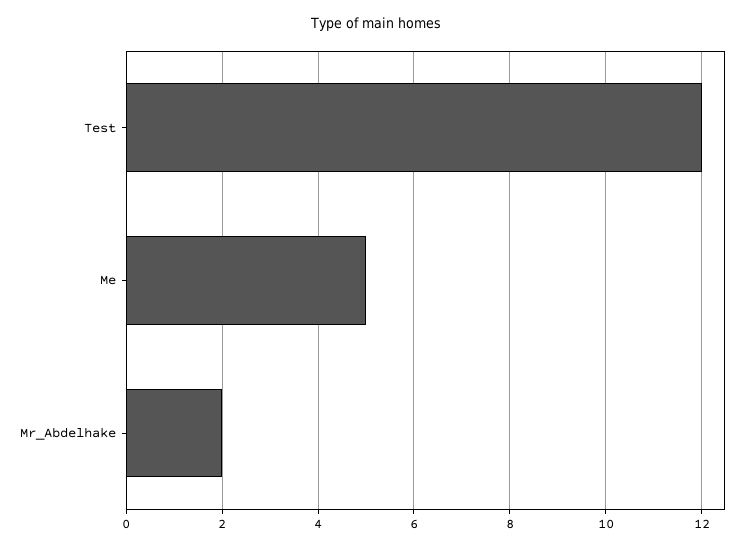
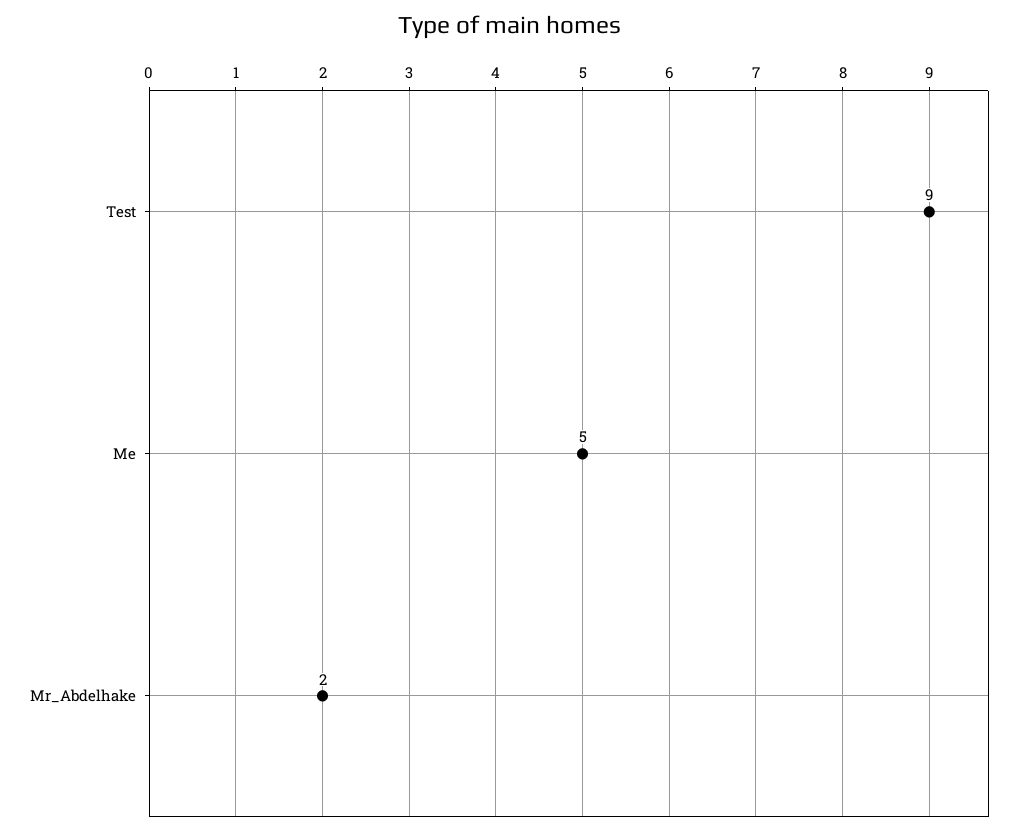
Test: 12 -> 9

